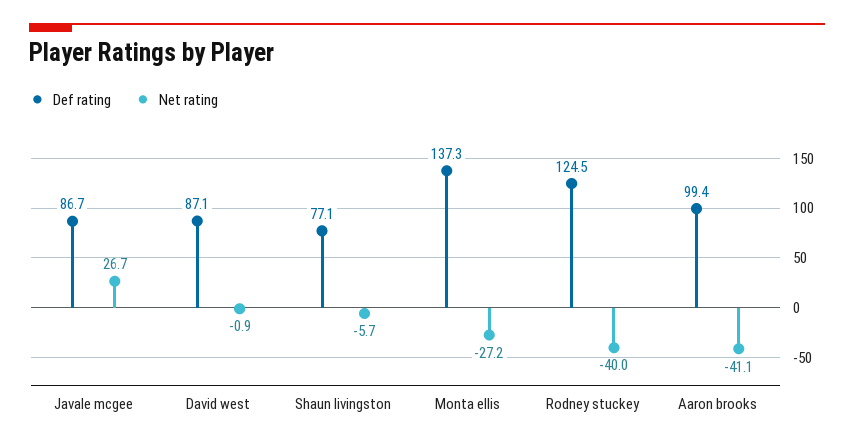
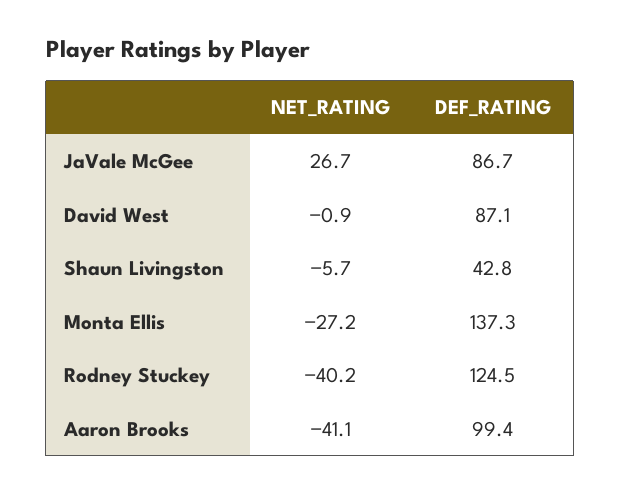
Def rating, Shaun livingston: 77.1 -> 42.8
Net rating, Rodney stuckey: -40 -> -40.2

